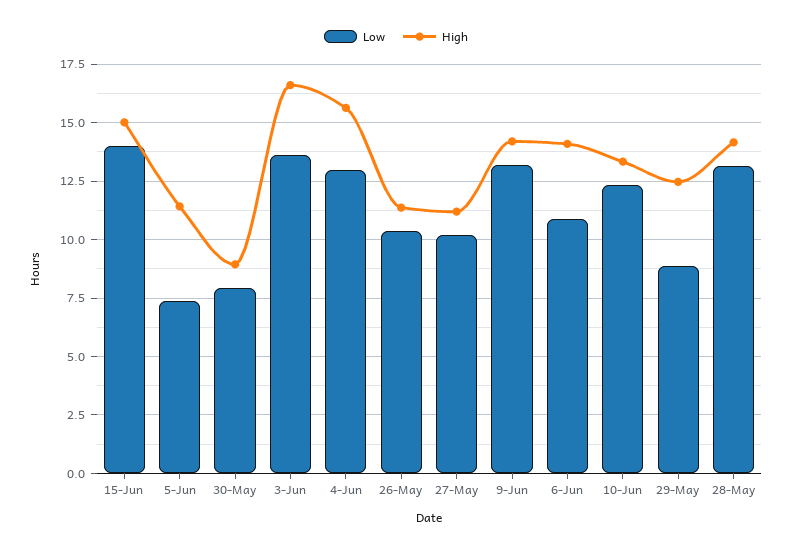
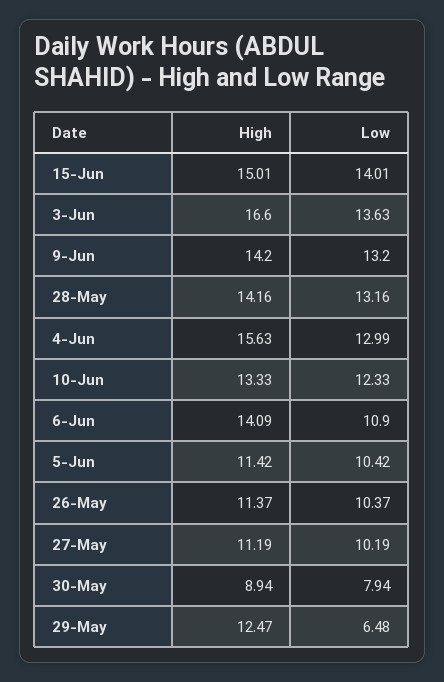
Low, 5-Jun: 7.5 -> 10.42
Low, 29-May: 9 -> 6.48

